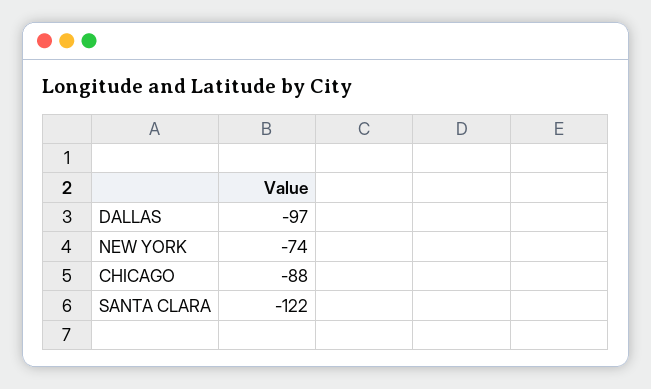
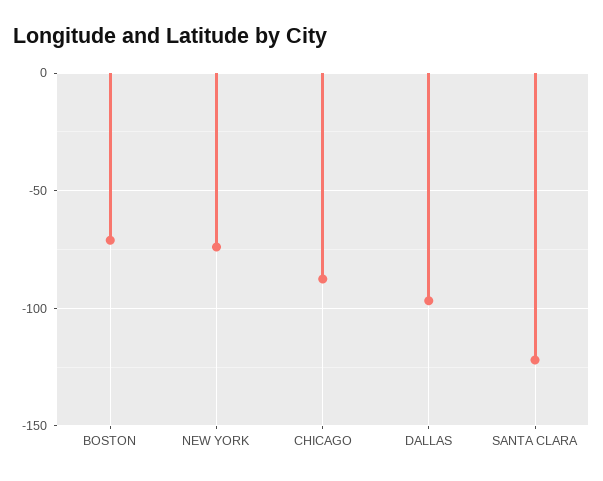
BOSTON: none -> -70

